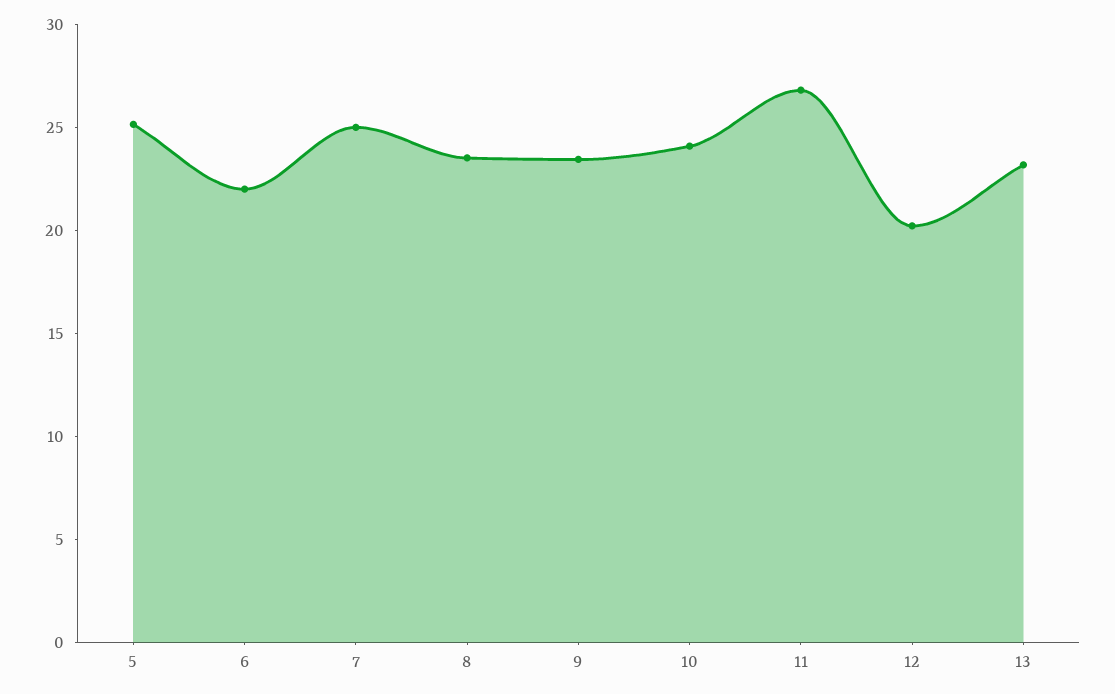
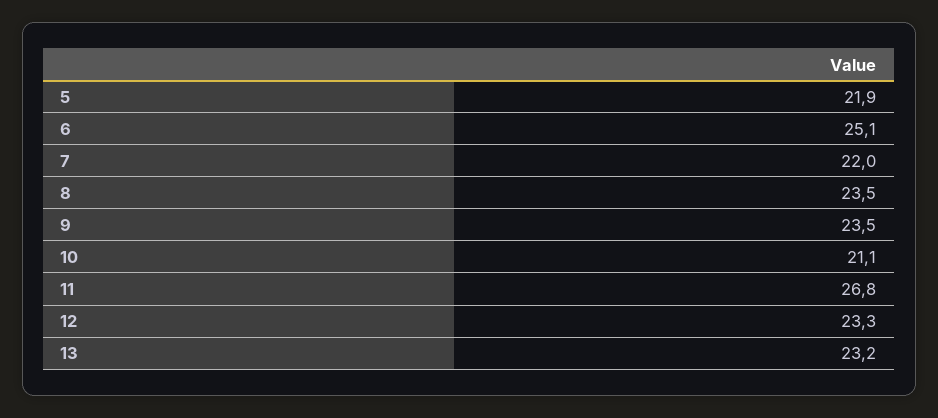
5: 25 -> 21.9
6: 22 -> 25.1
7: 25 -> 22
10: 24 -> 21.1
12: 20 -> 23.3

